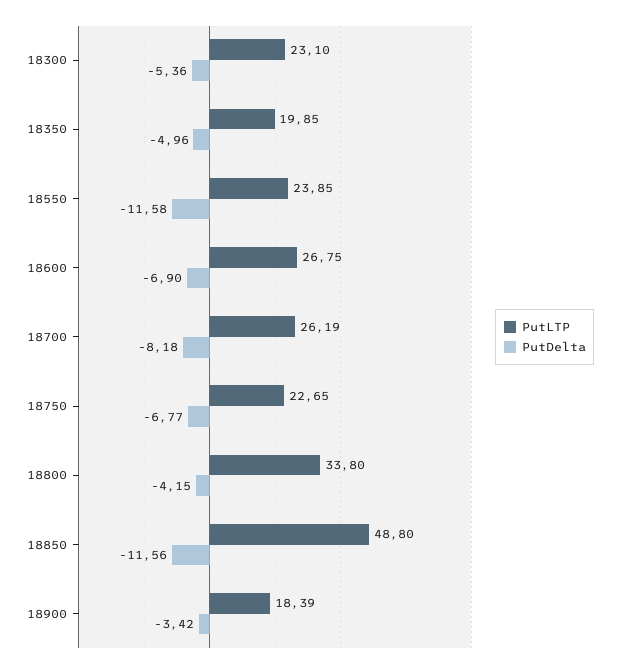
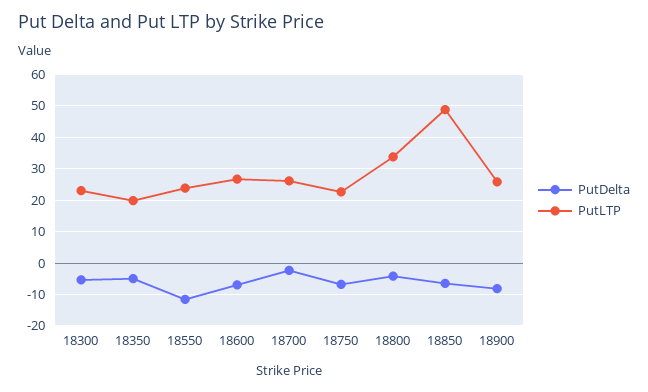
PutDelta, 18700: -8.18 -> -2
PutDelta, 18850: -11.56 -> -6
PutLTP, 18900: 18.39 -> 26
PutDelta, 18900: -3.42 -> -8

